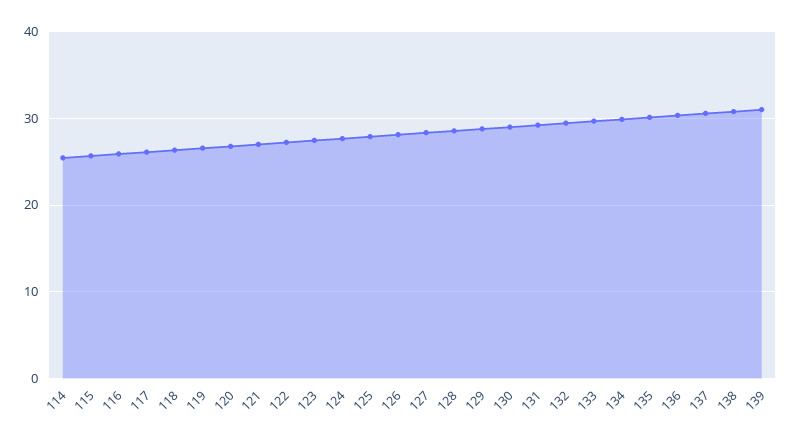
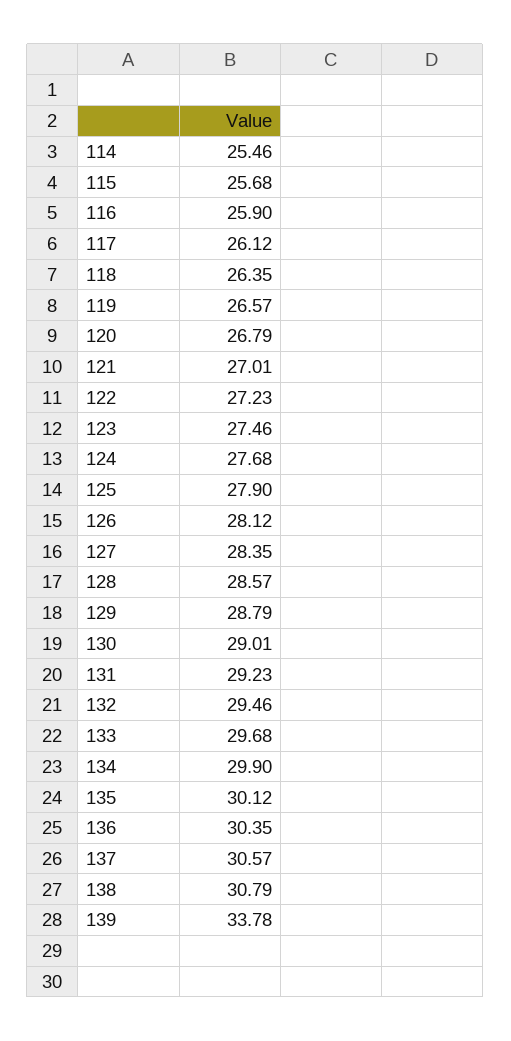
139: 31 -> 33.78

